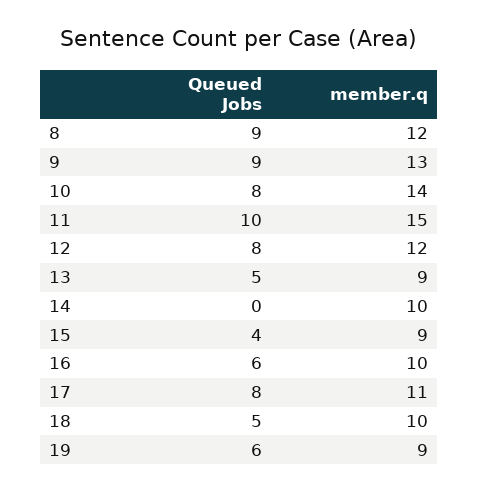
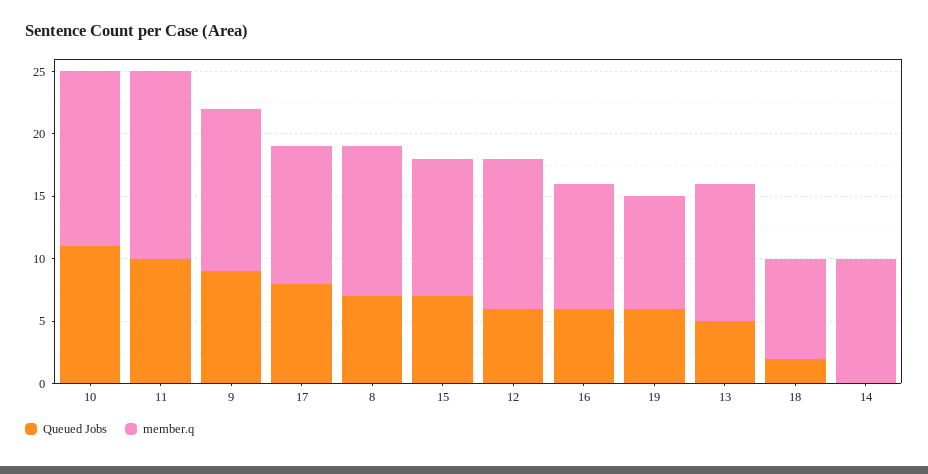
Queued Jobs, 8: 9 -> 7
Queued Jobs, 10: 8 -> 11
Queued Jobs, 12: 8 -> 6
member.q, 13: 9 -> 11
Queued Jobs, 15: 4 -> 7
member.q, 15: 9 -> 11
Queued Jobs, 18: 5 -> 2
member.q, 18: 10 -> 8

